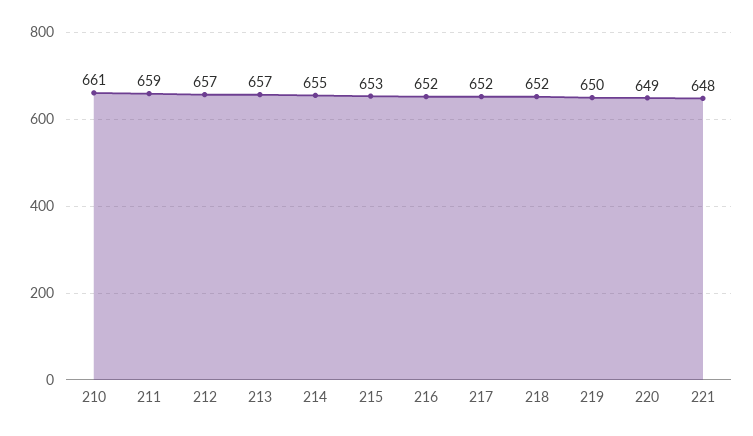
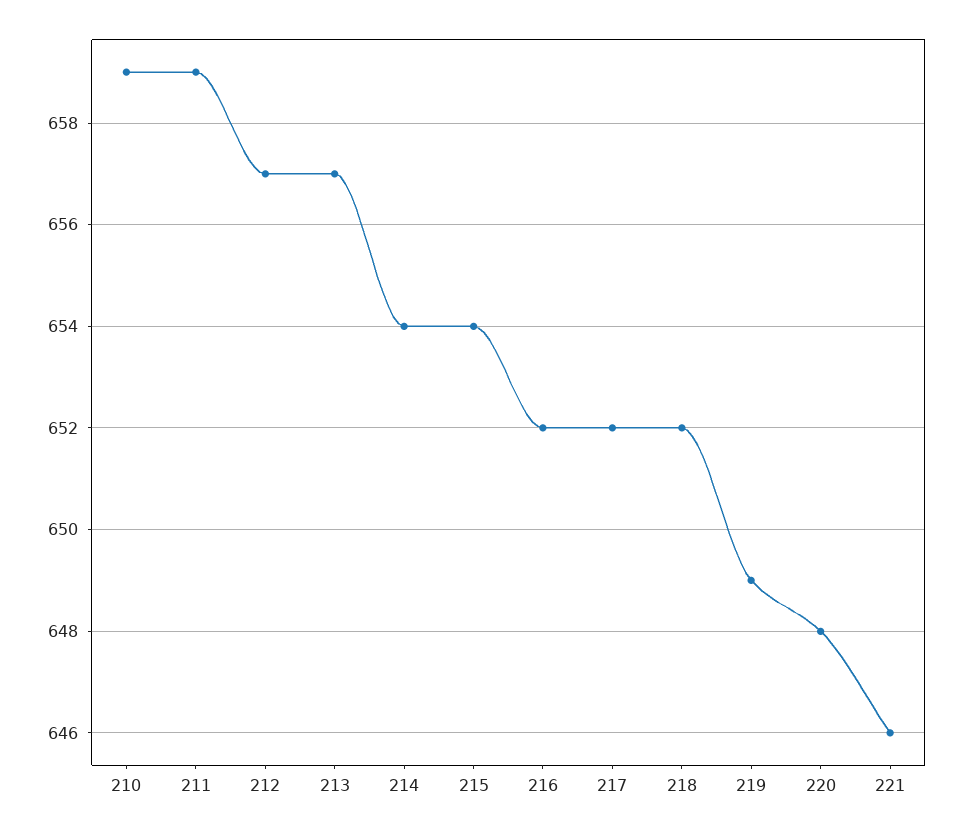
210: 661 -> 659
214: 655 -> 654
215: 653 -> 654
219: 650 -> 649
220: 649 -> 648
221: 648 -> 646

